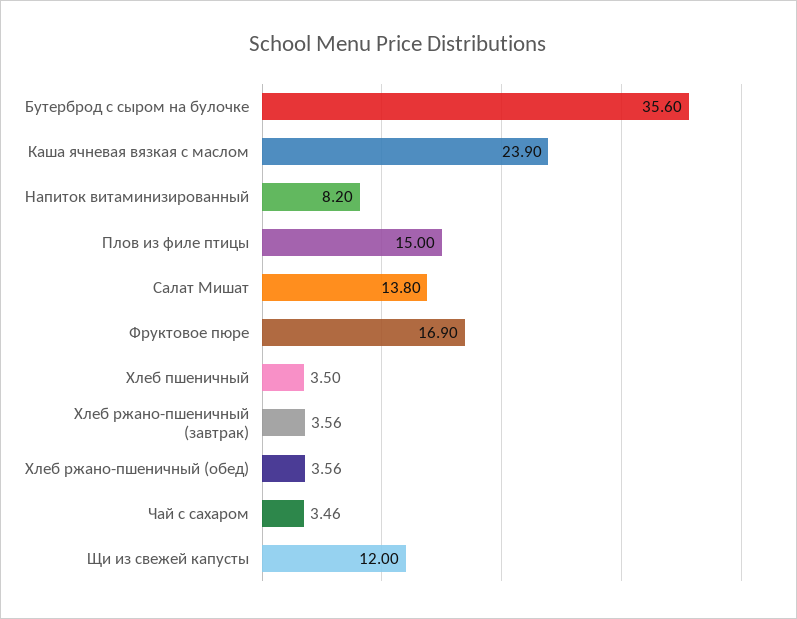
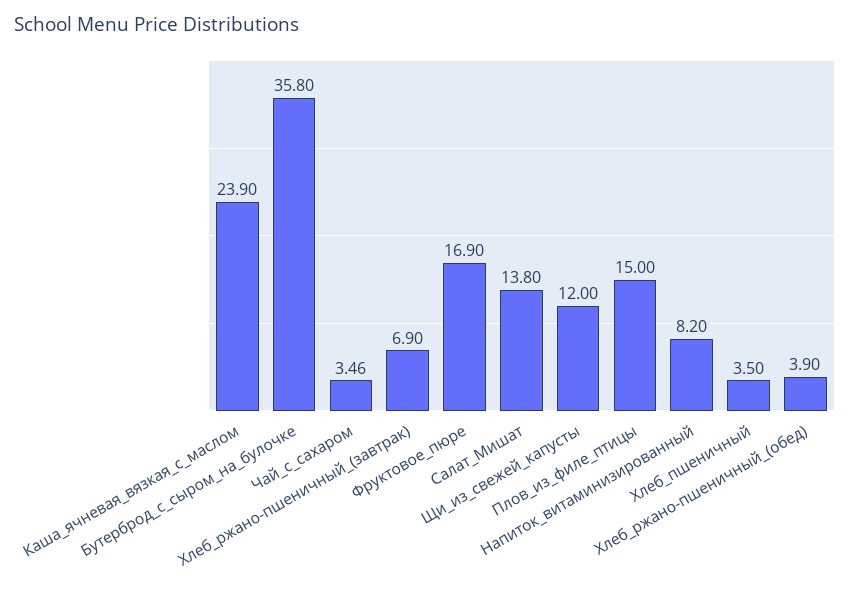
Бутерброд с сыром на булочке: 35.6 -> 35.8
Хлеб ржано-пшеничный (завтрак): 3.56 -> 6.9
Хлеб ржано-пшеничный (обед): 3.56 -> 3.9

